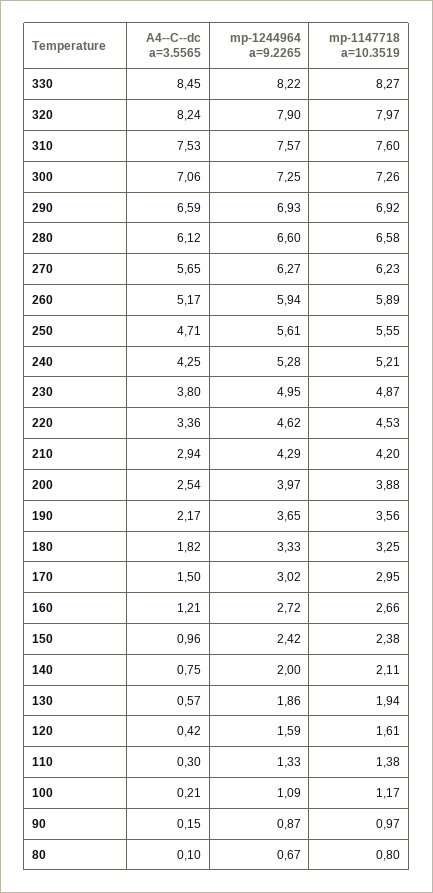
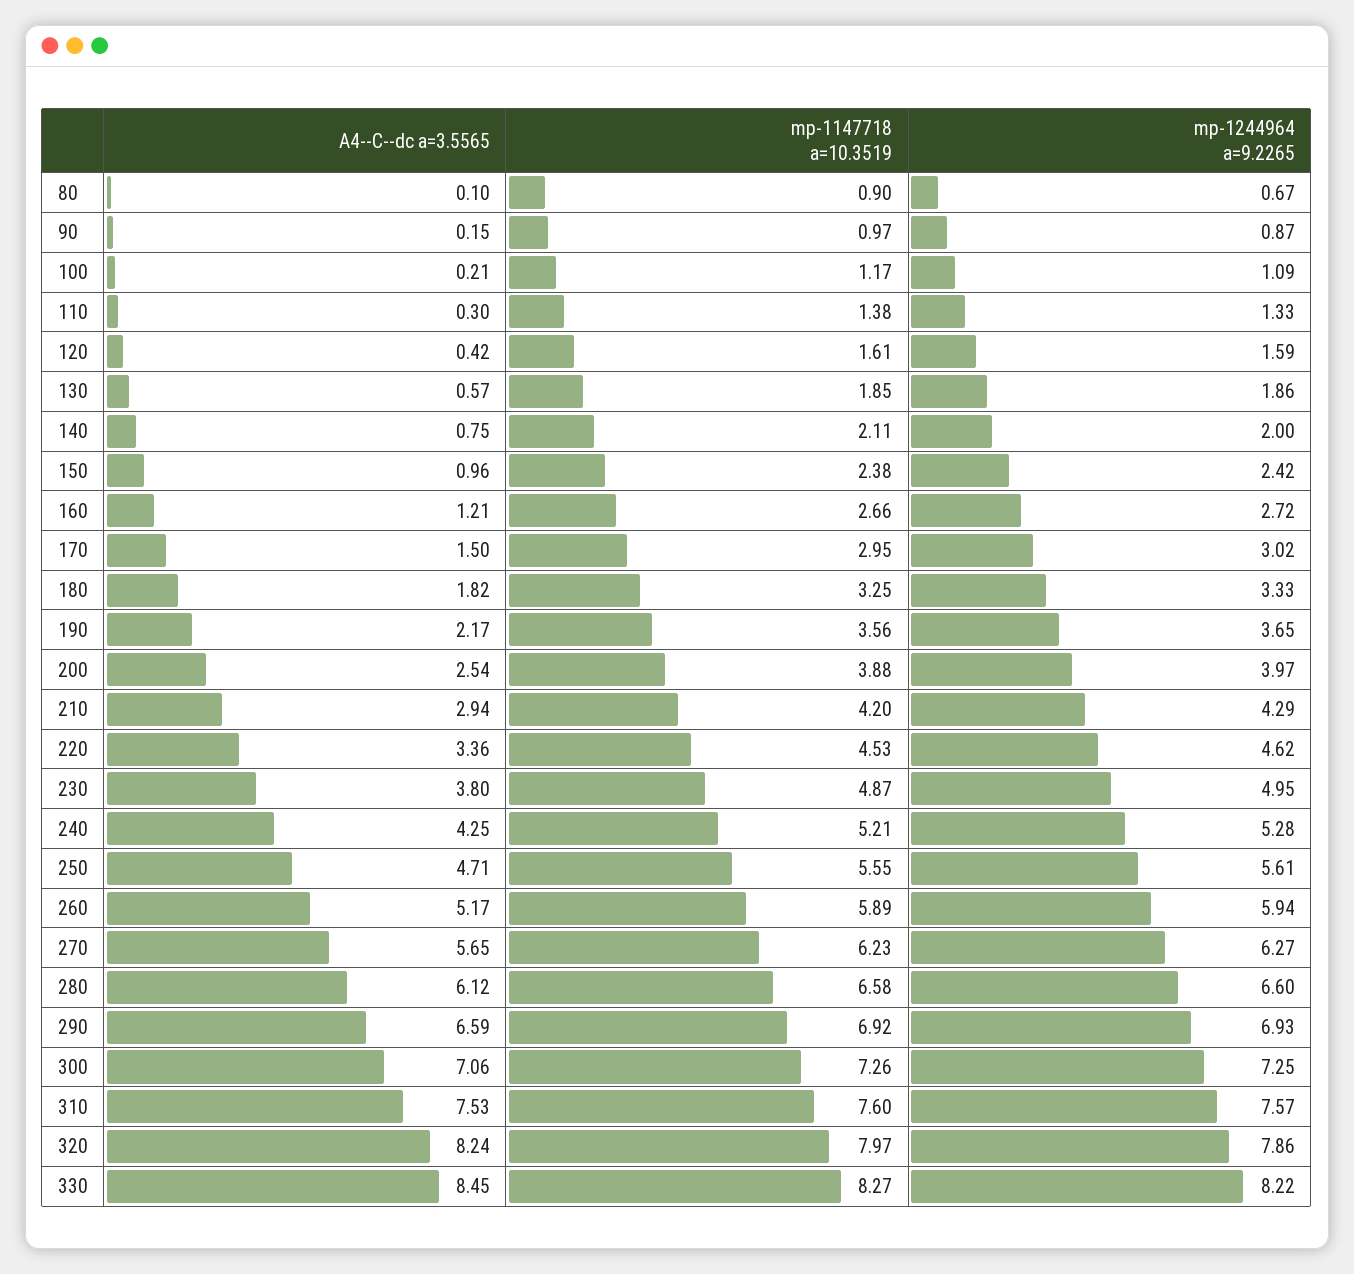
mp-1244964 a=9.2265, 320: 7.9 -> 7.86
mp-1147718 a=10.3519, 130: 1.94 -> 1.85
mp-1147718 a=10.3519, 80: 0.8 -> 0.9

